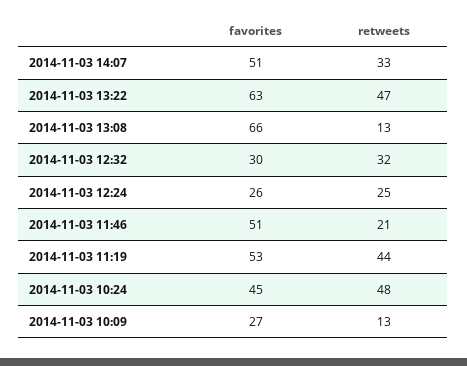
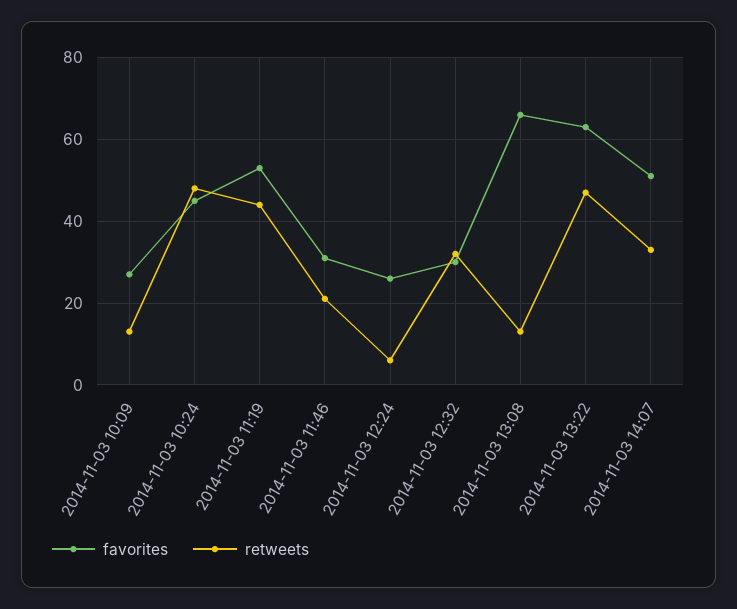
retweets, 2014-11-03 12:24: 25 -> 5
favorites, 2014-11-03 11:46: 51 -> 30

